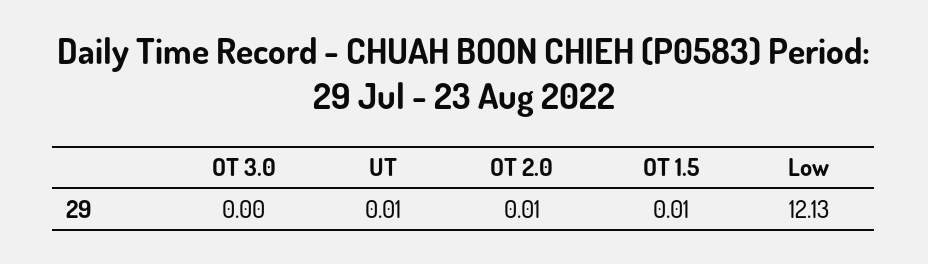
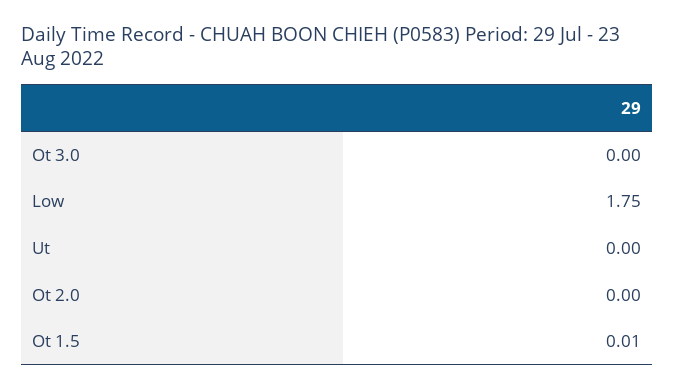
UT: 0.01 -> 0
OT 2.0: 0.01 -> 0
Low: 12.13 -> 1.75

